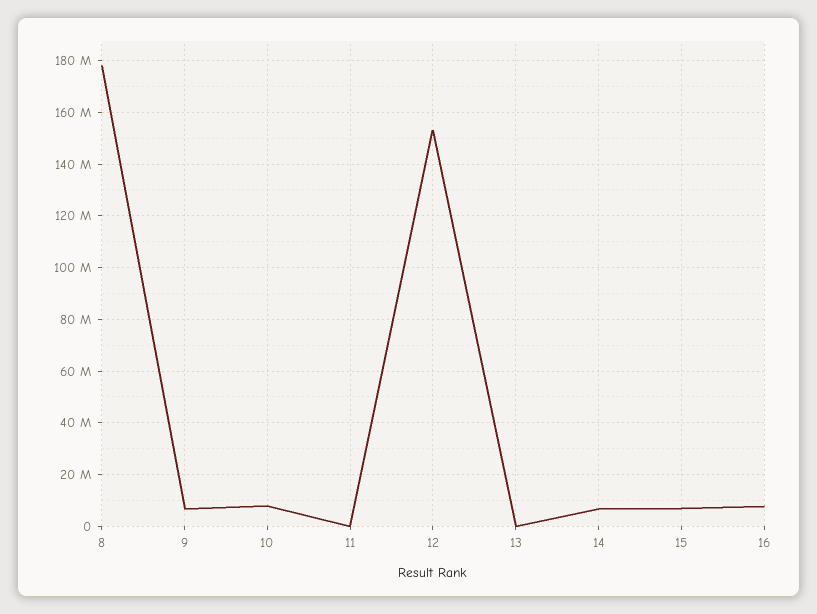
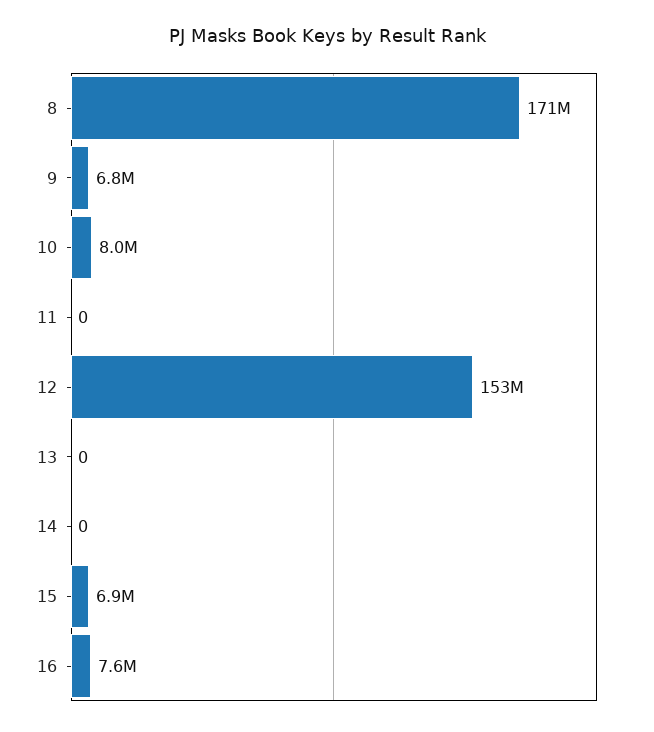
8: 177500000 -> 171000000
14: 7500000 -> 0

